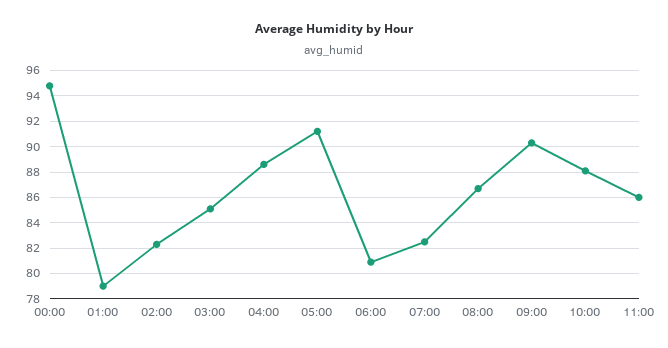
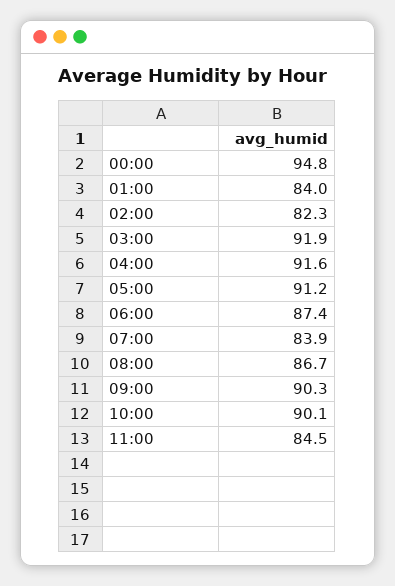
01:00: 79 -> 84
03:00: 85 -> 91.9
04:00: 88.5 -> 91.6
06:00: 81 -> 87.4
07:00: 82.5 -> 83.9
10:00: 88 -> 90.1
11:00: 86 -> 84.5

